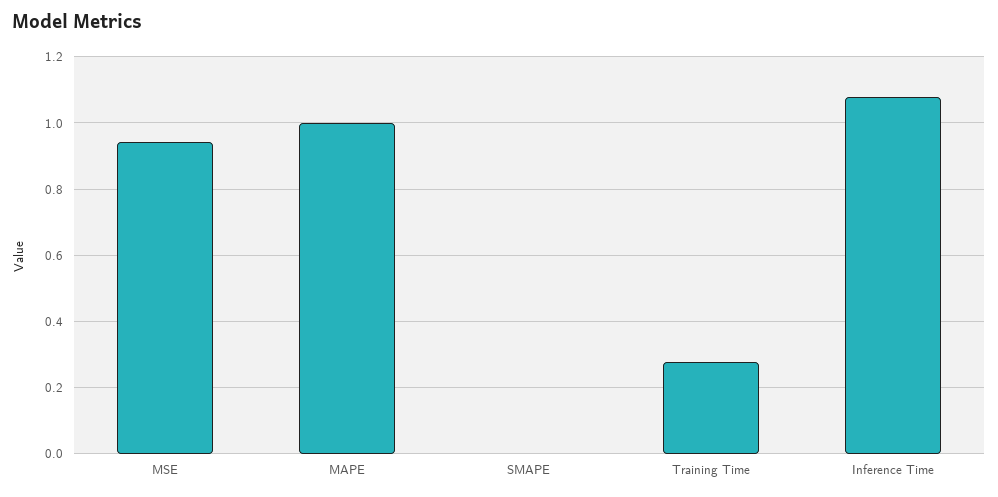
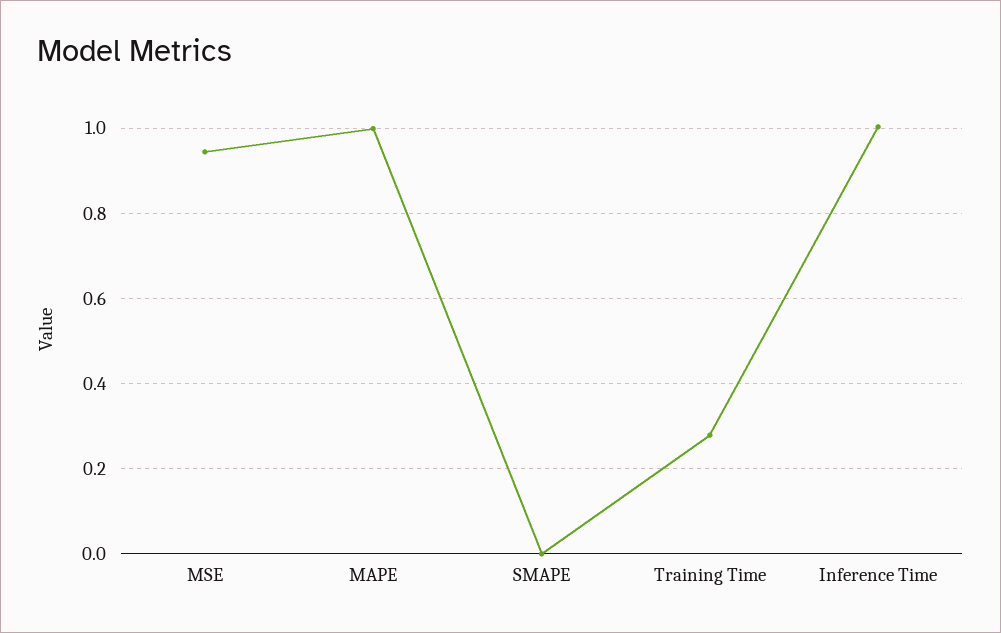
Inference Time: 1.08 -> 1

